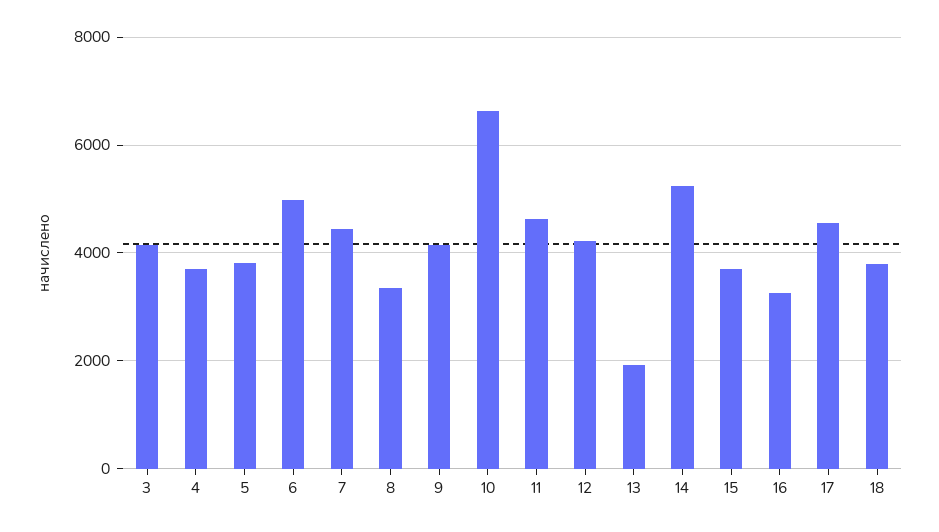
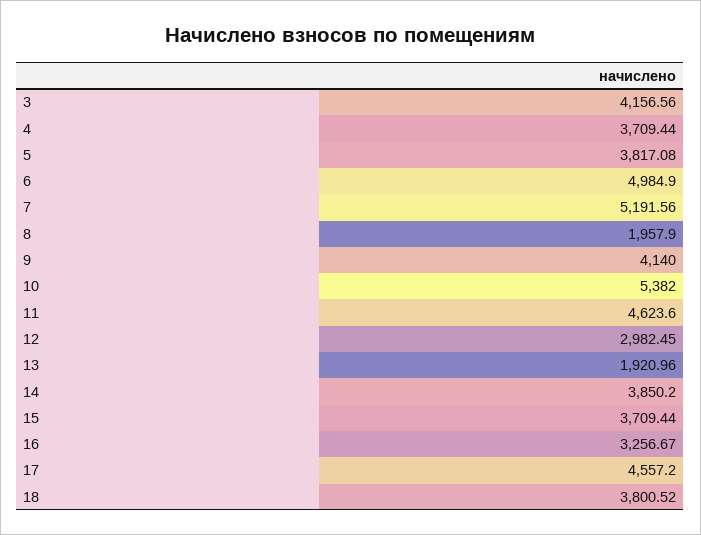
7: 4400 -> 5191.56
8: 3400 -> 1957.9
10: 6600 -> 5382
12: 4200 -> 2982.45
14: 5200 -> 3850.2

